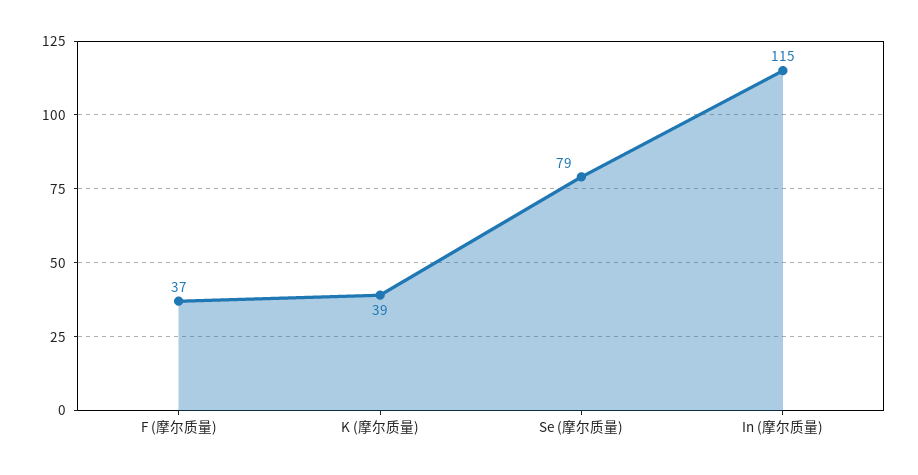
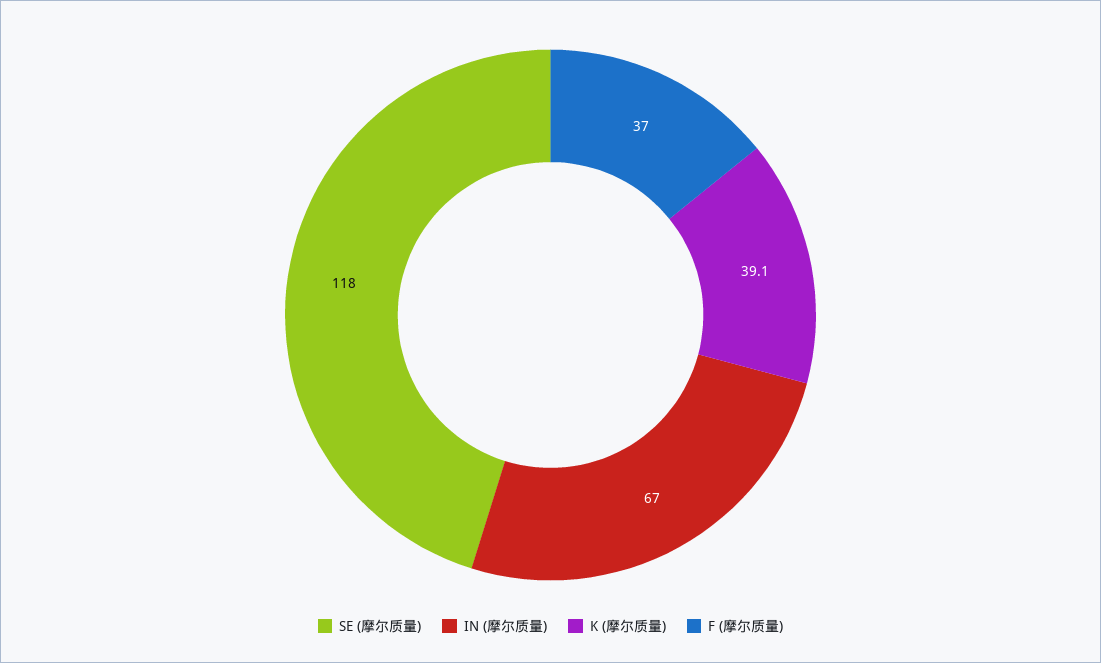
Se (摩尔质量): 79 -> 118
In (摩尔质量): 115 -> 67

